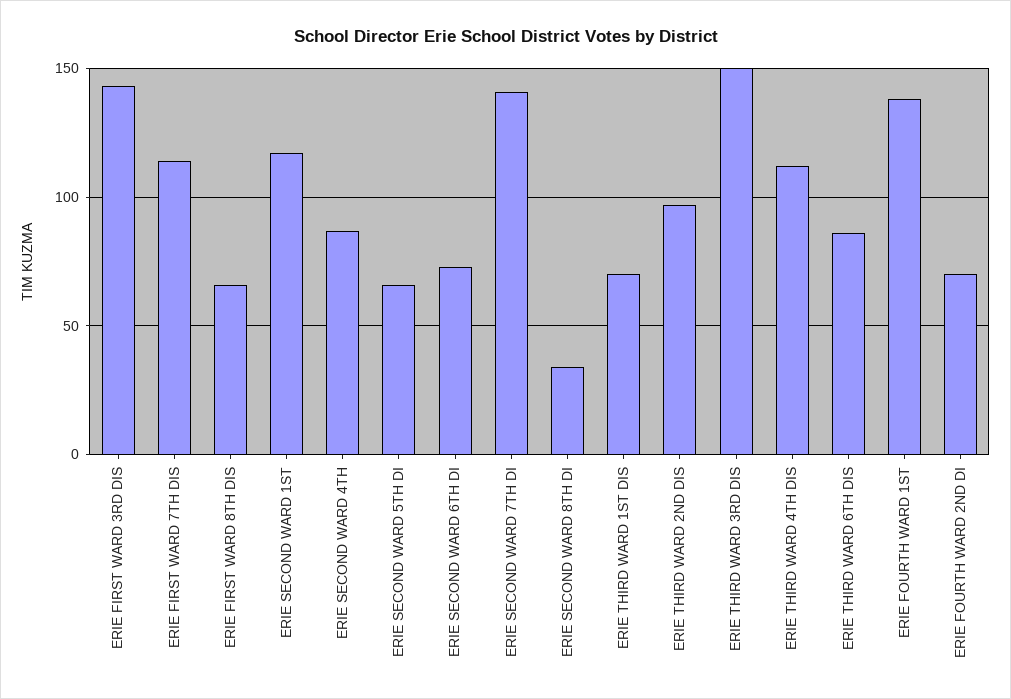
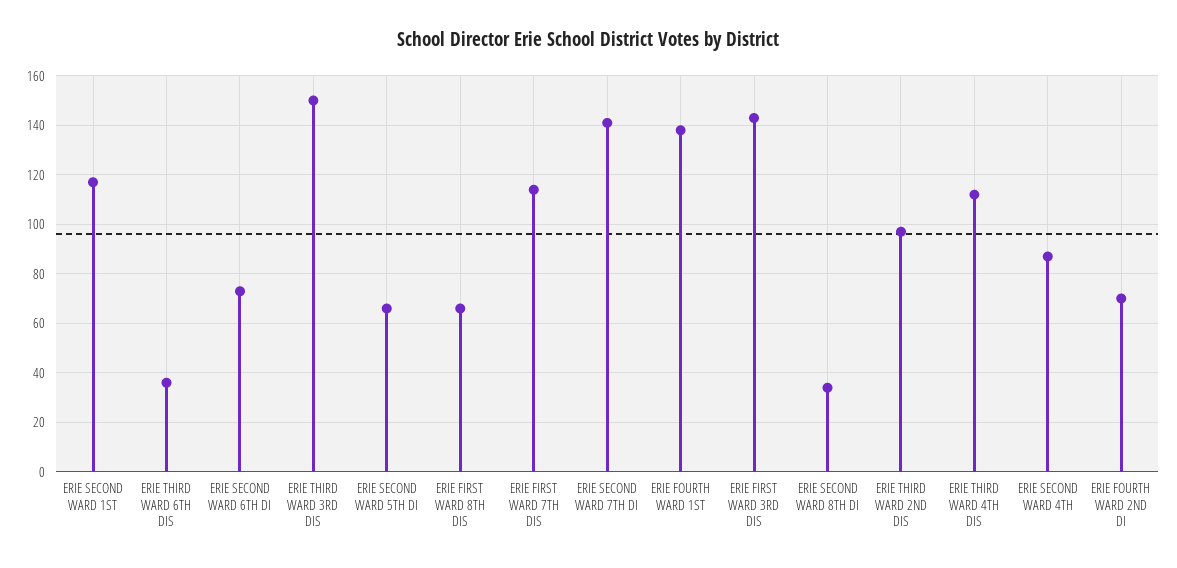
ERIE THIRD WARD 1ST DIS: 70 -> none
ERIE THIRD WARD 6TH DIS: 85 -> 35

